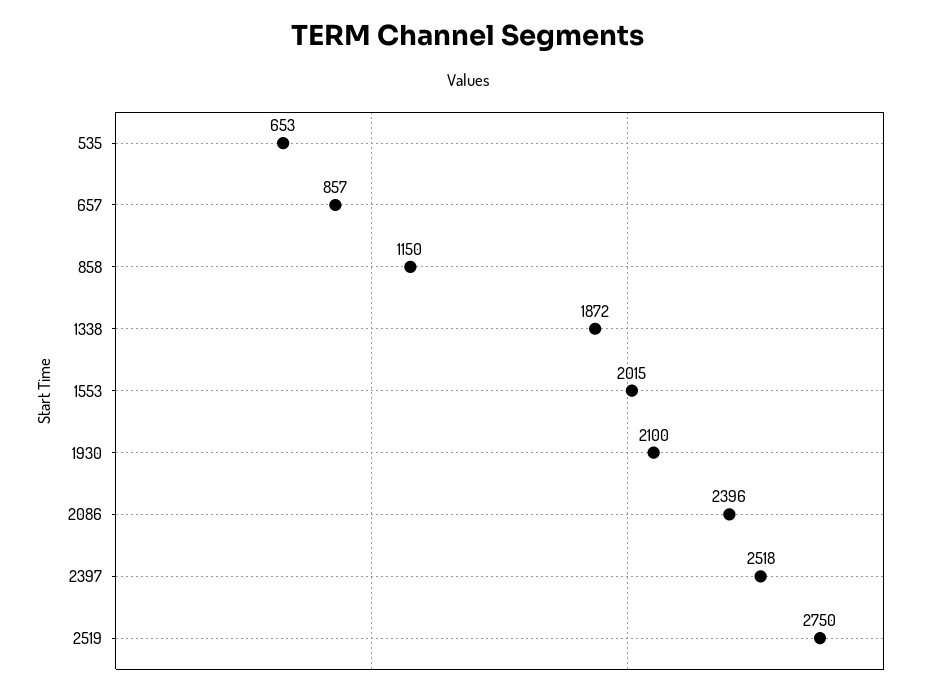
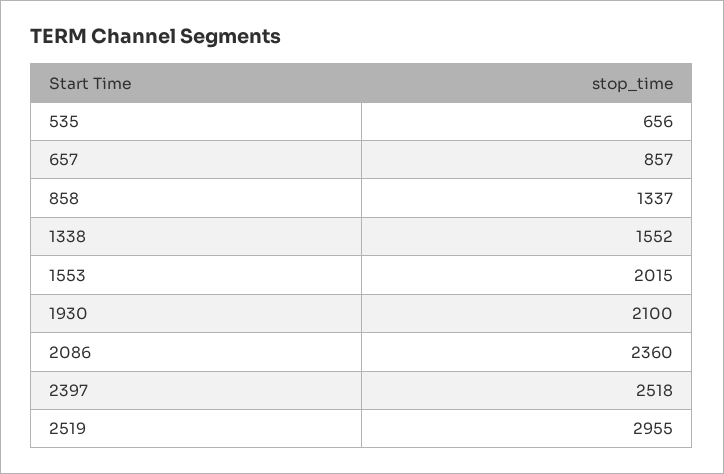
535: 653 -> 656
858: 1150 -> 1337
1338: 1872 -> 1552
2086: 2396 -> 2360
2519: 2750 -> 2955

